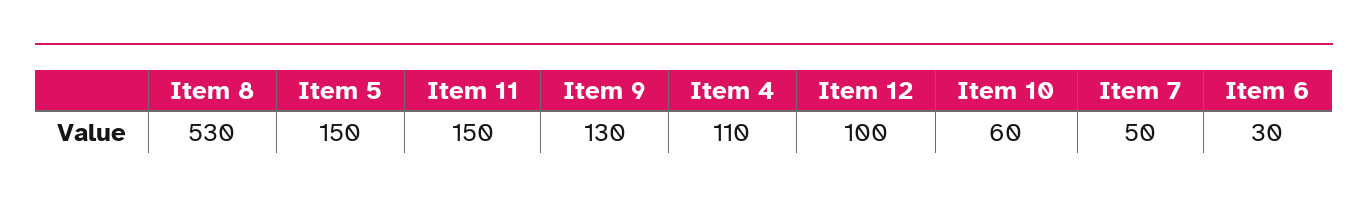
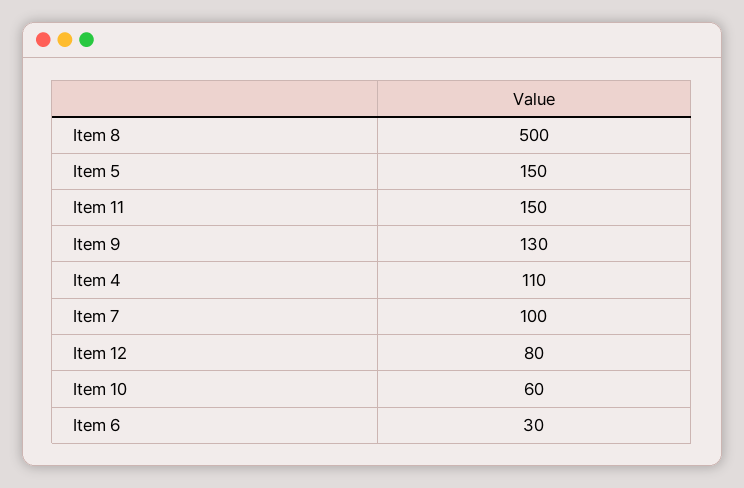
Item 8: 530 -> 500
Item 12: 100 -> 80
Item 7: 50 -> 100

